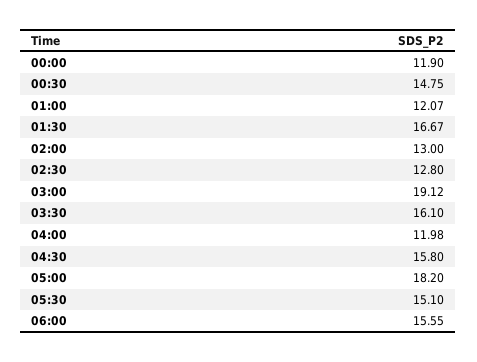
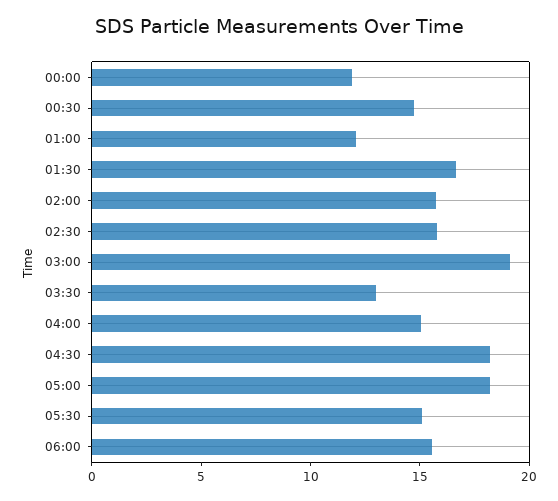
02:00: 13 -> 16
02:30: 12.8 -> 16
03:30: 16.1 -> 13
04:00: 11.98 -> 15
04:30: 15.8 -> 18

